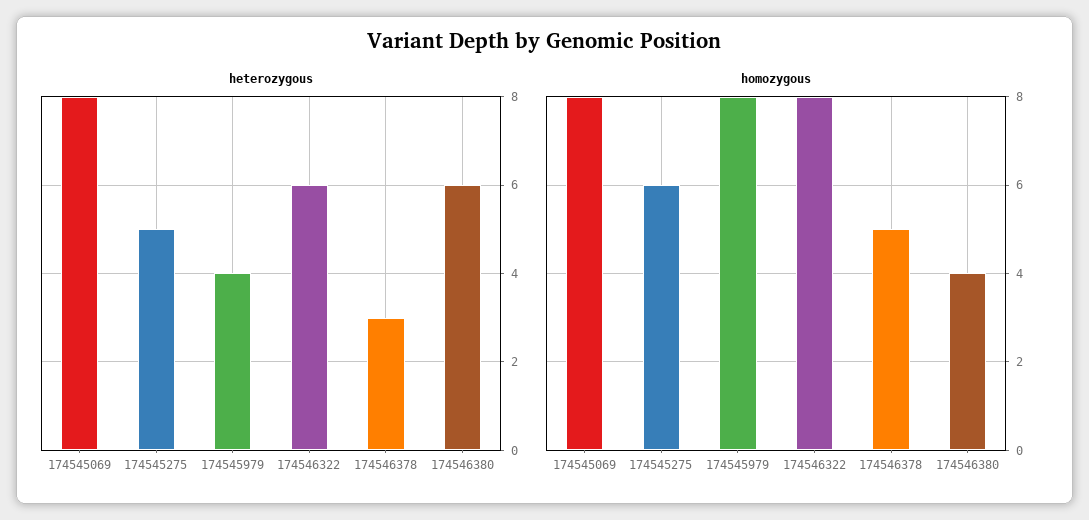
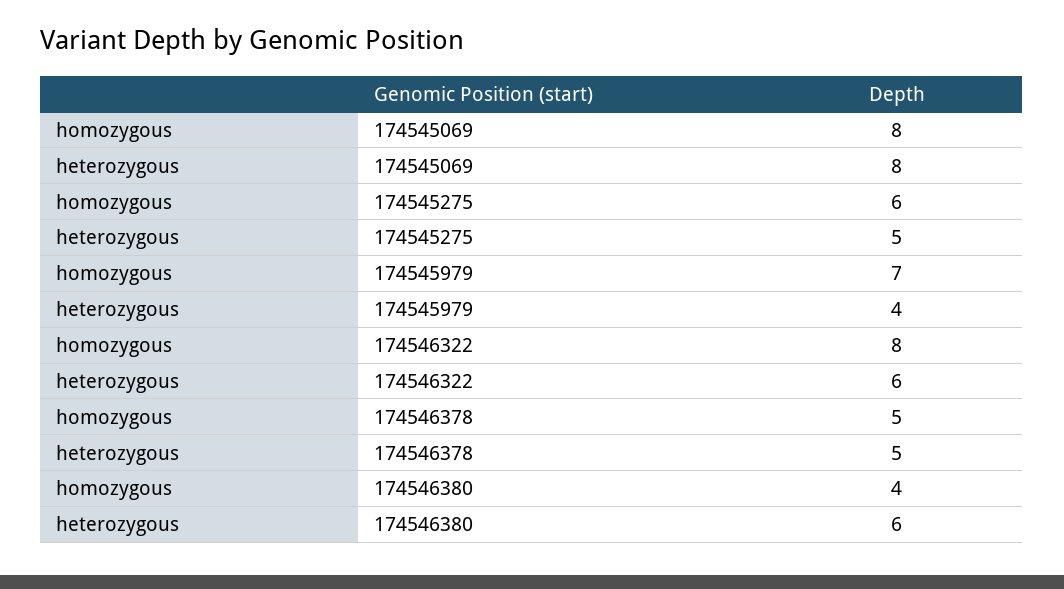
heterozygous, 174546378: 3 -> 5
homozygous, 174545979: 8 -> 7

